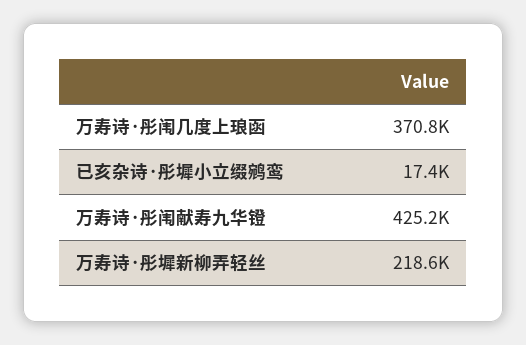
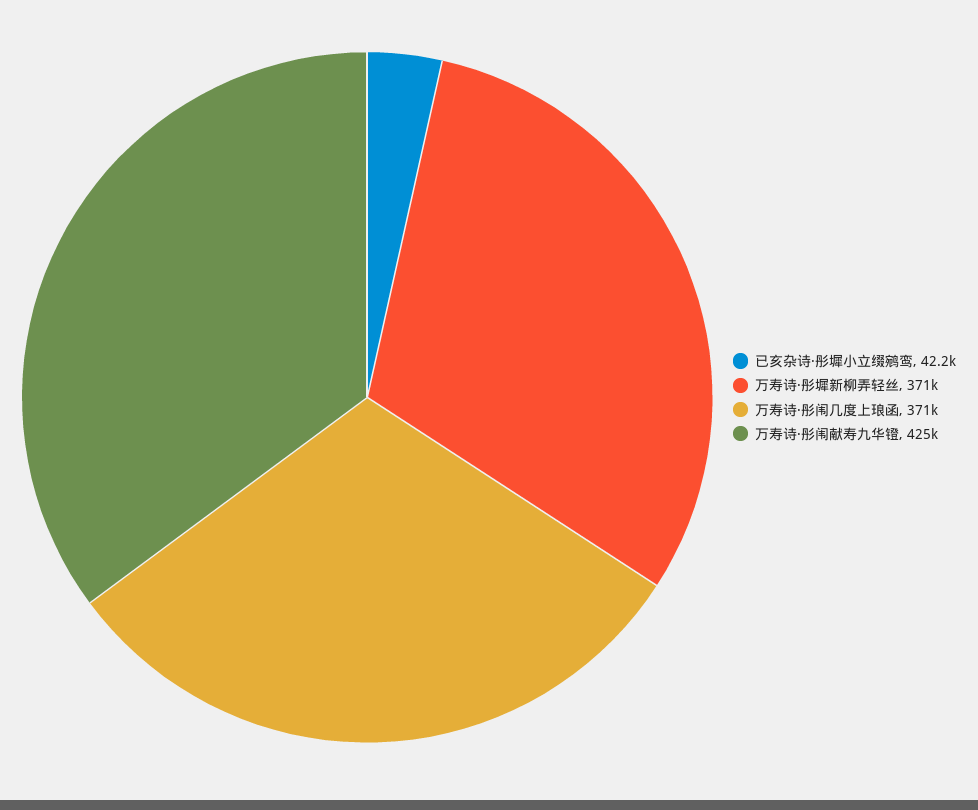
已亥杂诗·彤墀小立缀鹓鸾: 17400 -> 42200
万寿诗·彤墀新柳弄轻丝: 218600 -> 371000

